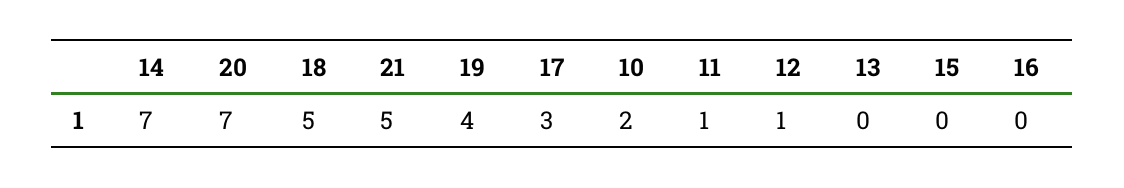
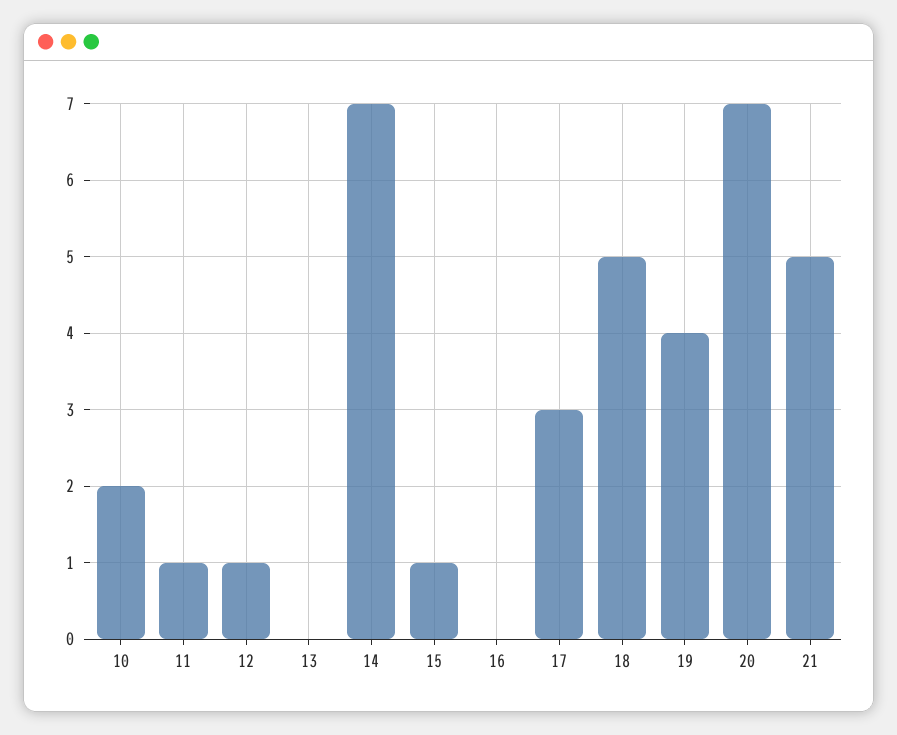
15: 0 -> 1

